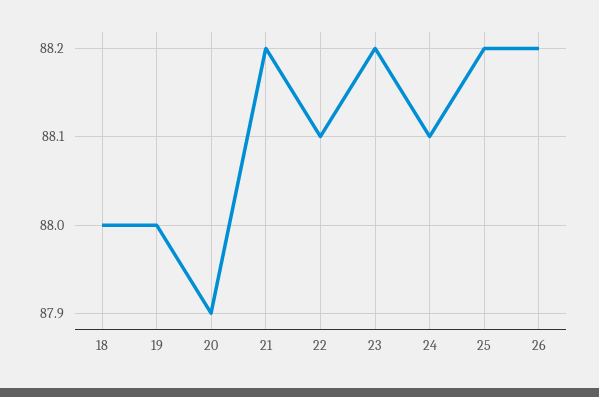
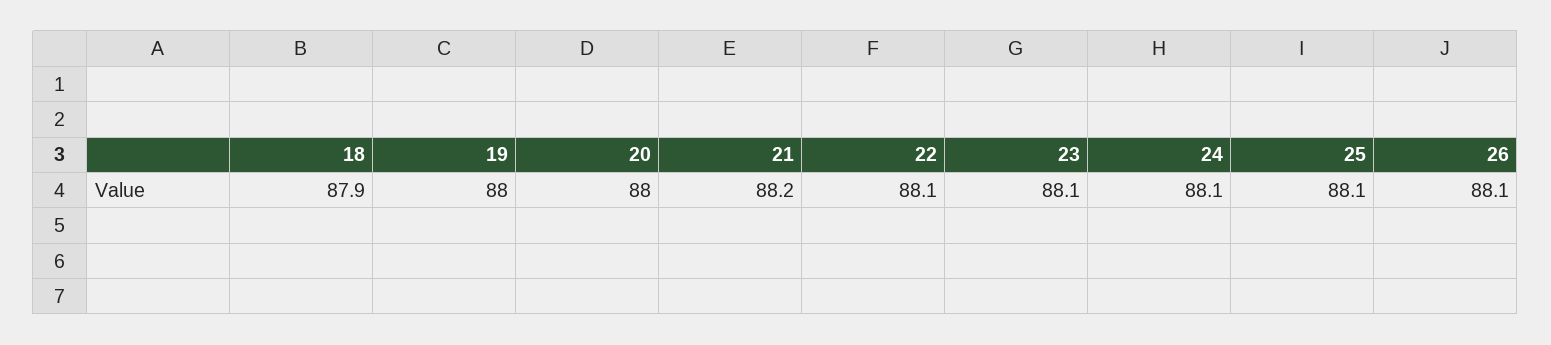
18: 88 -> 87.9
20: 87.9 -> 88
23: 88.2 -> 88.1
25: 88.2 -> 88.1
26: 88.2 -> 88.1

